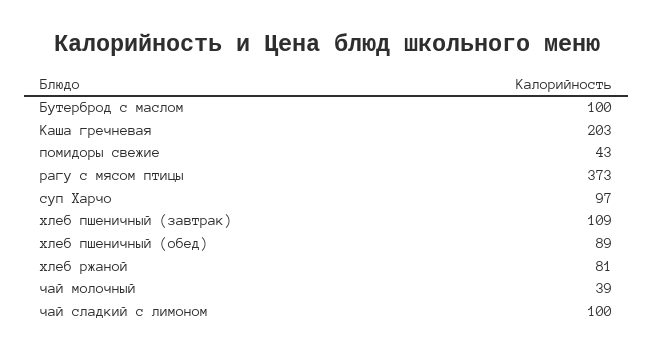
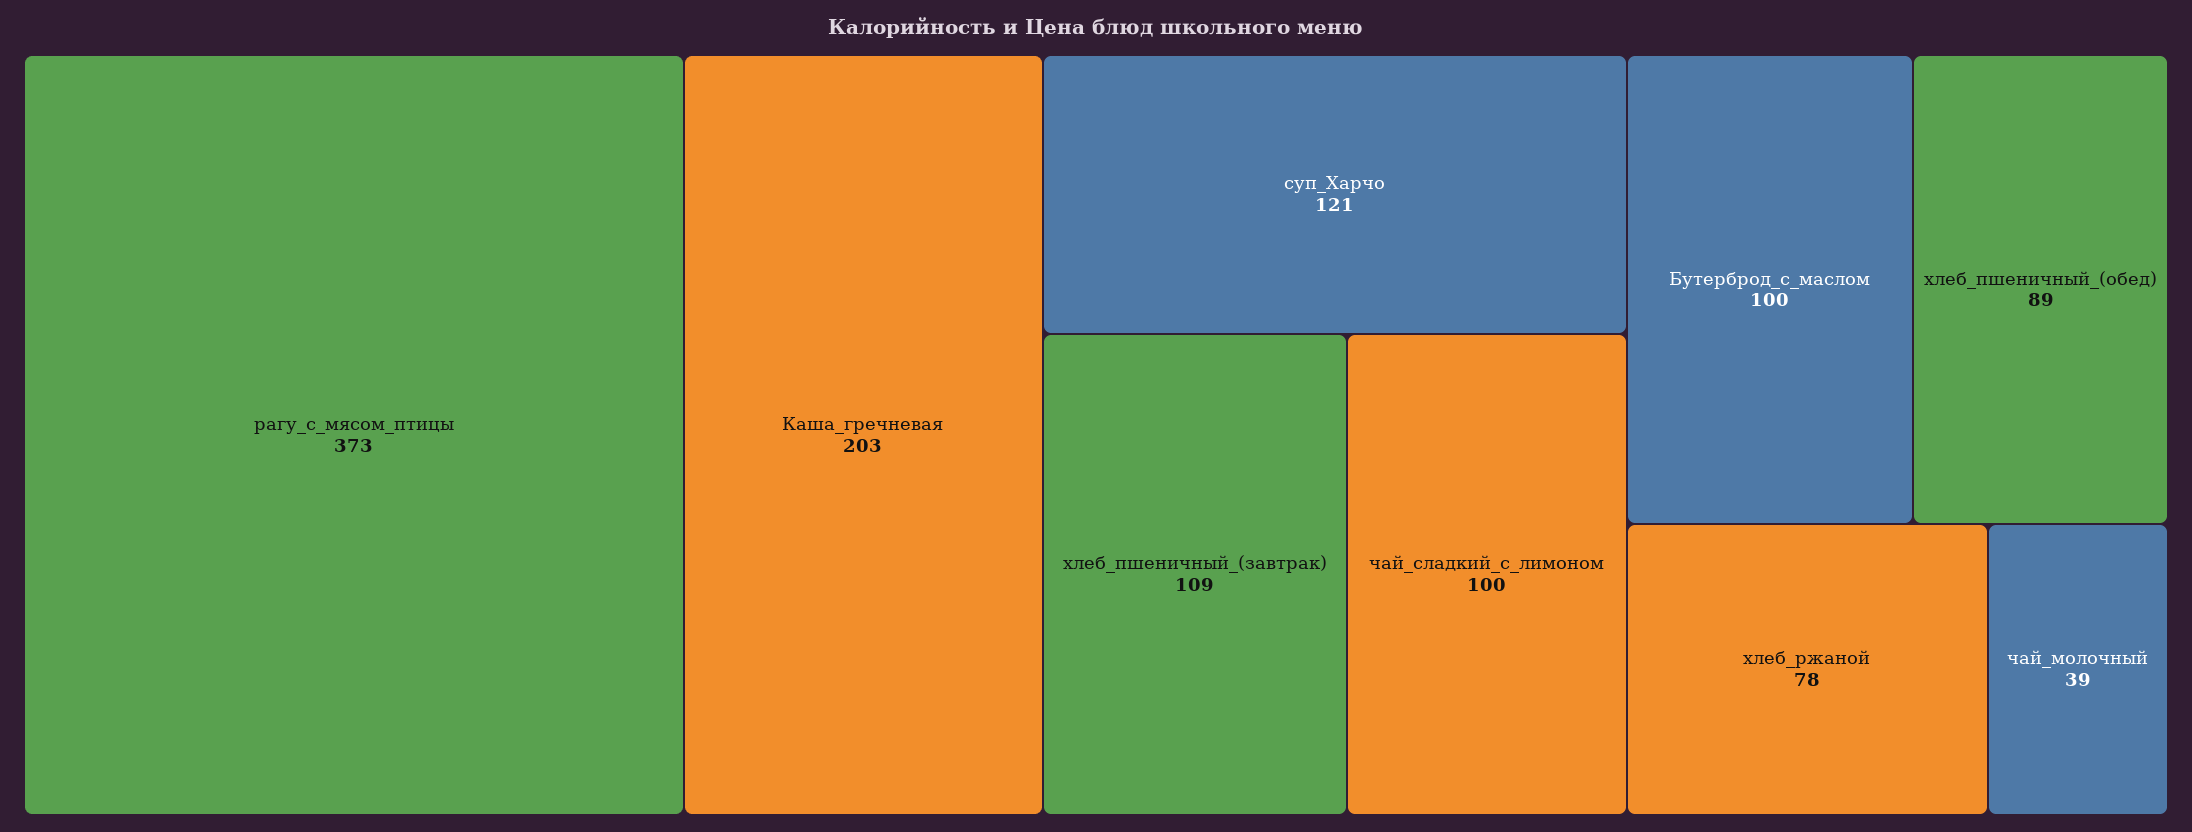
помидоры свежие: 43 -> none
суп Харчо: 97 -> 121
хлеб ржаной: 81 -> 78

